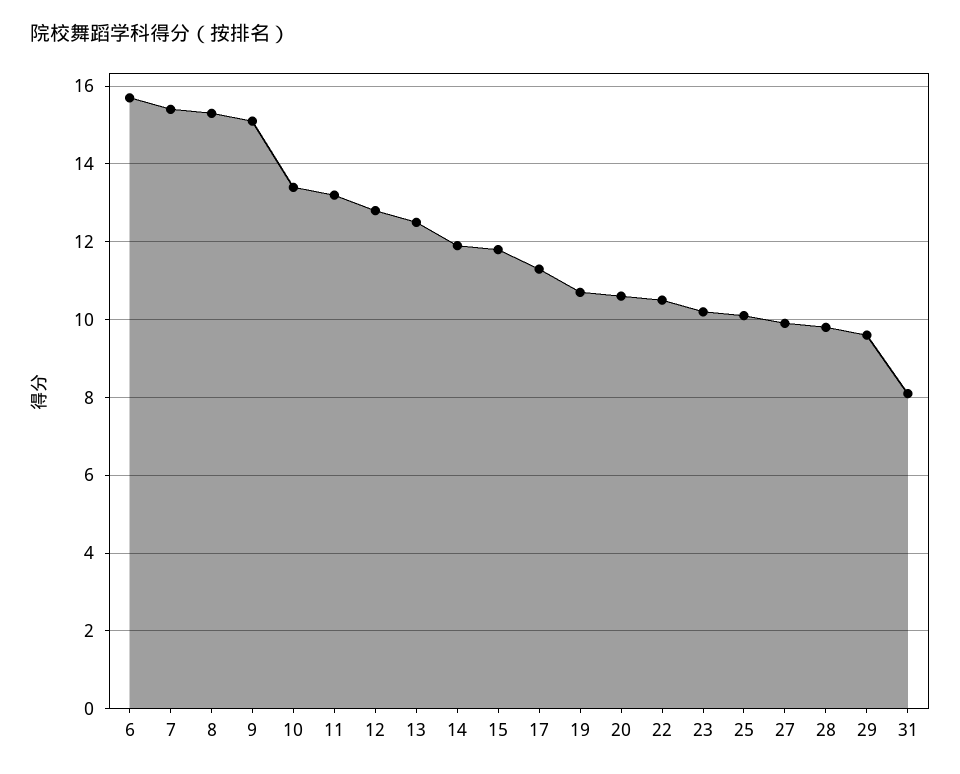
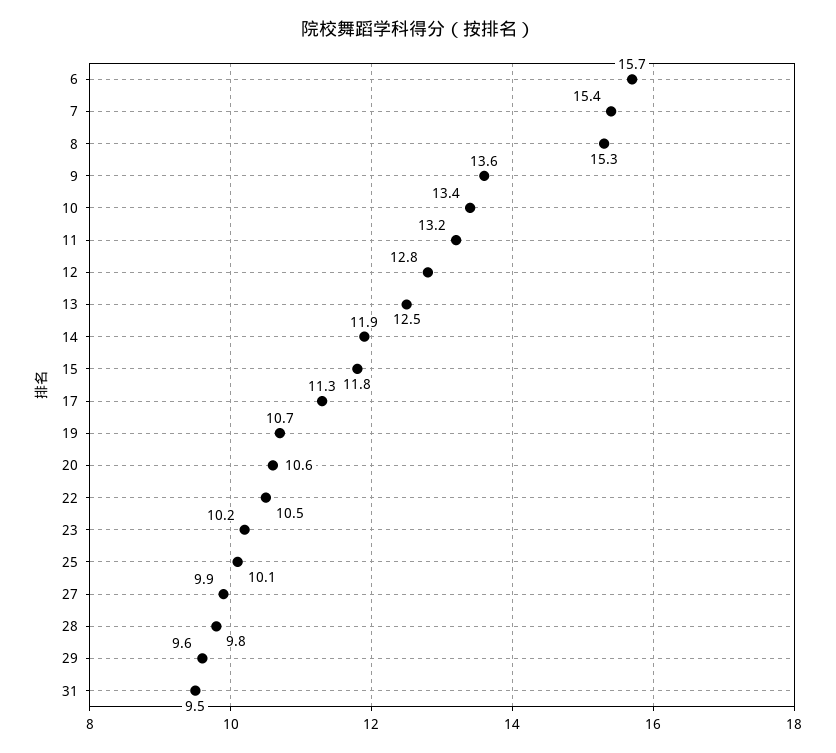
9: 15 -> 13.6
31: 8 -> 9.5

